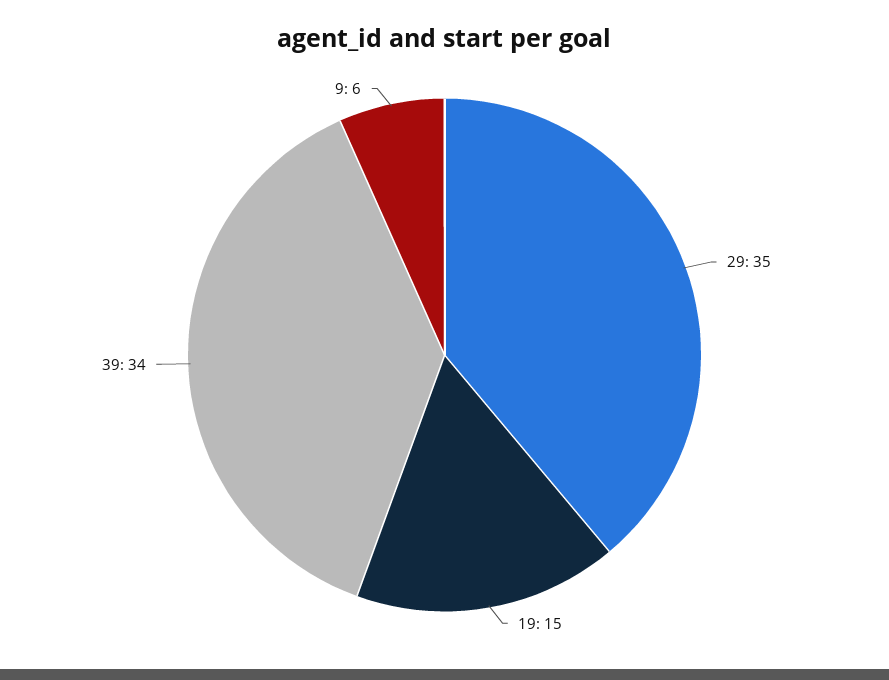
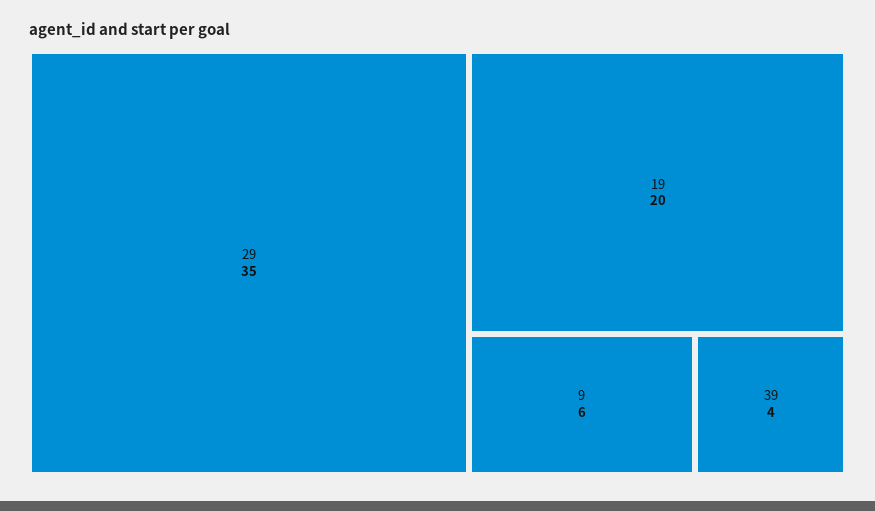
19: 15 -> 20
39: 34 -> 4

